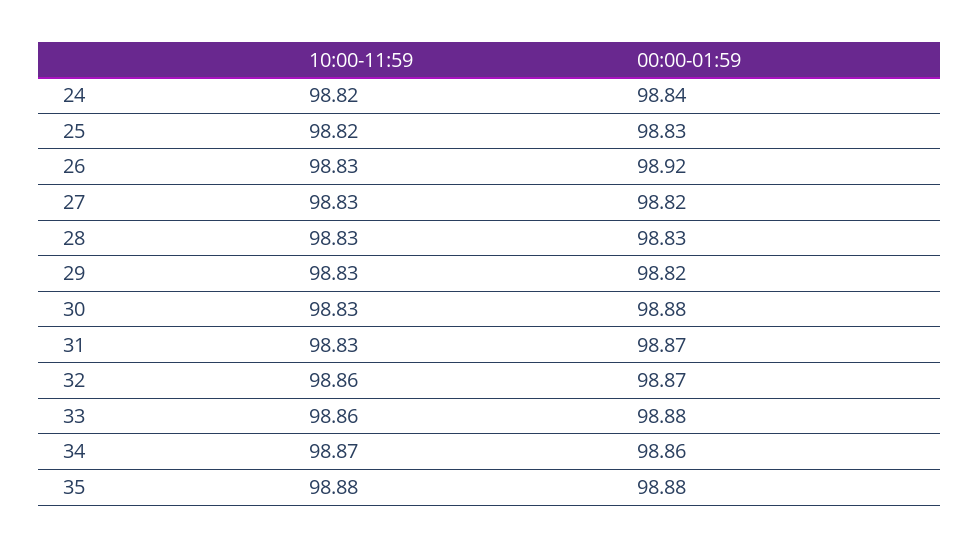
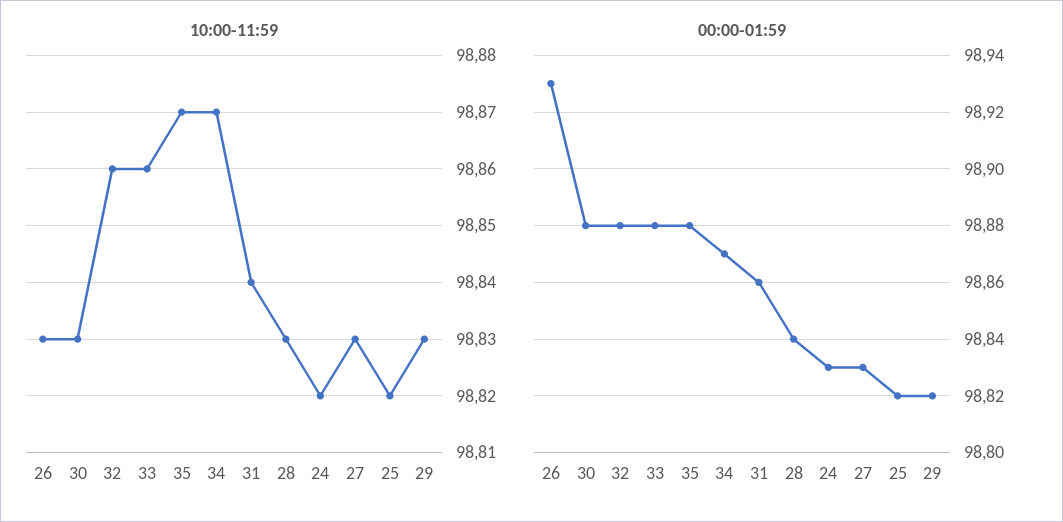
00:00-01:59, 24: 98.84 -> 98.83
00:00-01:59, 25: 98.83 -> 98.82
00:00-01:59, 26: 98.92 -> 98.93
00:00-01:59, 27: 98.82 -> 98.83
00:00-01:59, 28: 98.83 -> 98.84
10:00-11:59, 31: 98.83 -> 98.84
00:00-01:59, 31: 98.87 -> 98.86
00:00-01:59, 32: 98.87 -> 98.88
00:00-01:59, 34: 98.86 -> 98.87
10:00-11:59, 35: 98.88 -> 98.87

